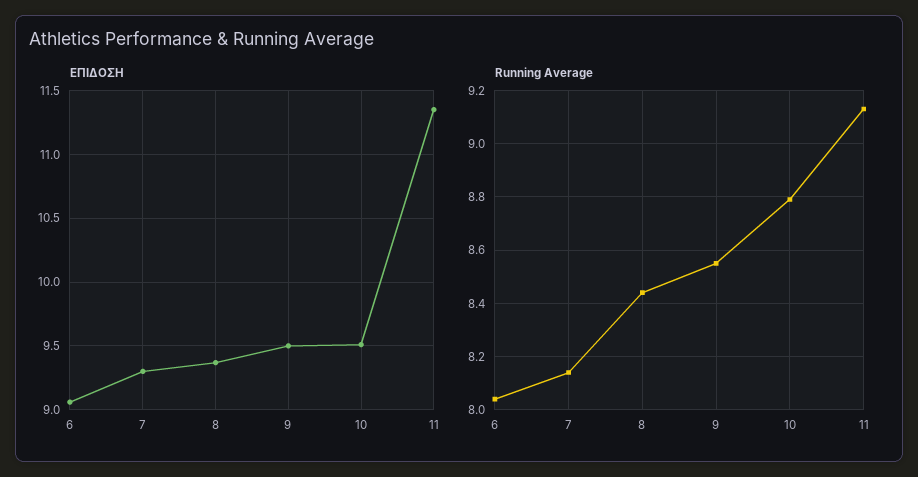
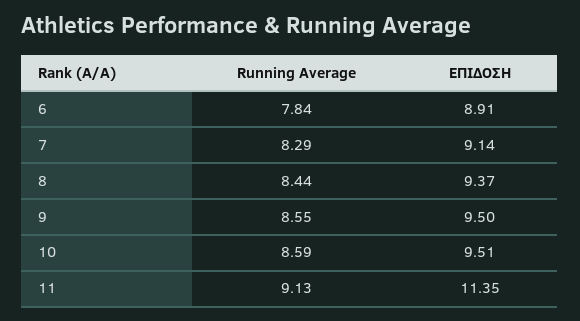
ΕΠΙΔΟΣΗ, 6: 9.05 -> 8.91
ΕΠΙΔΟΣΗ, 7: 9.3 -> 9.14
Running Average, 6: 8.05 -> 7.84
Running Average, 7: 8.15 -> 8.29
Running Average, 10: 8.8 -> 8.59

